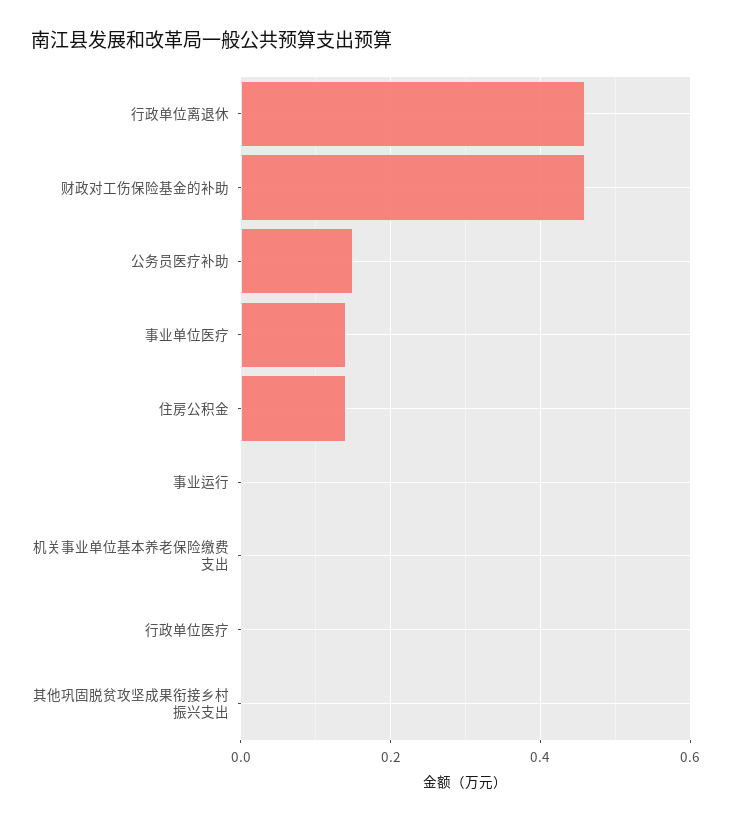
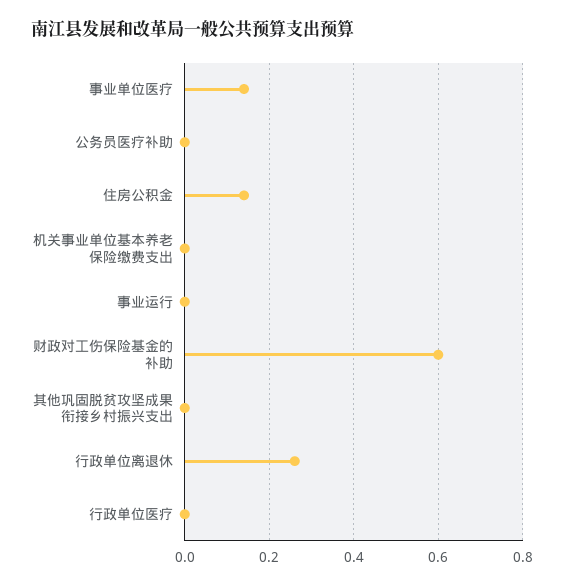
行政单位离退休: 0.45 -> 0.25
财政对工伤保险基金的补助: 0.45 -> 0.6
公务员医疗补助: 0.15 -> 0

